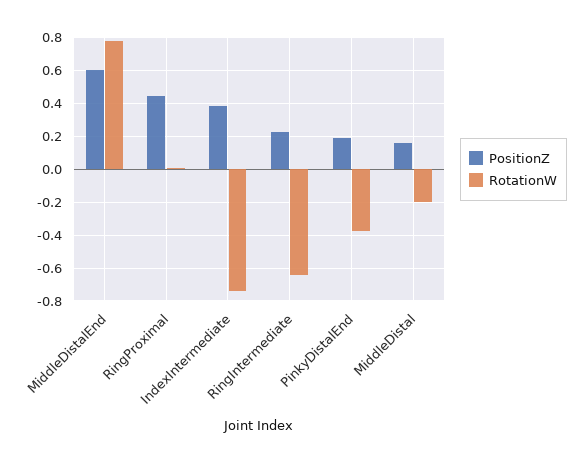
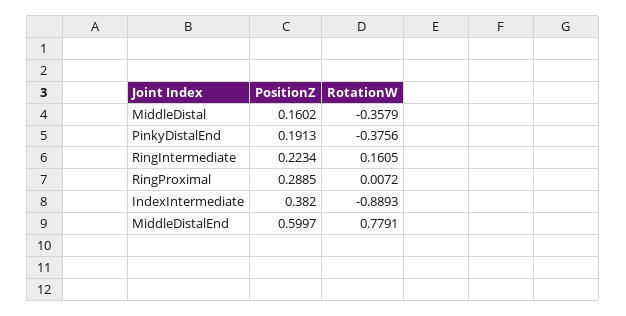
PositionZ, RingProximal: 0.45 -> 0.2885
RotationW, IndexIntermediate: -0.75 -> -0.8893
RotationW, RingIntermediate: -0.65 -> 0.1605
RotationW, MiddleDistal: -0.2 -> -0.3579

